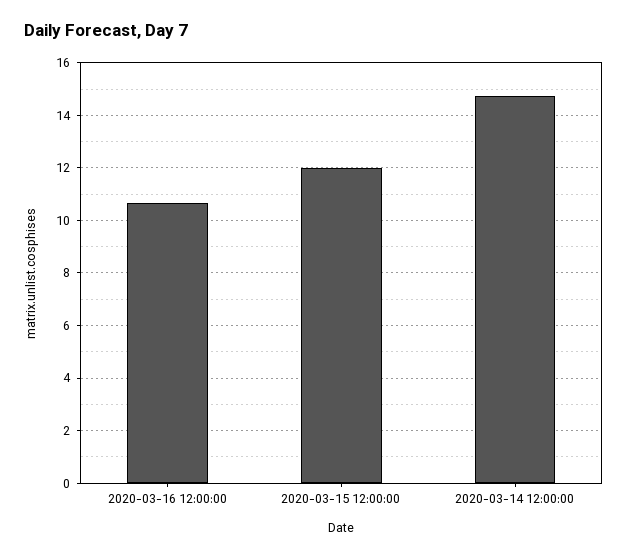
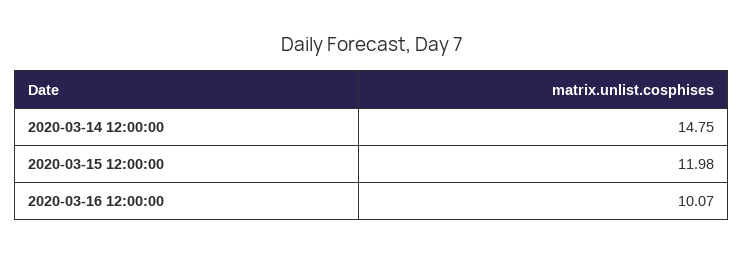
2020-03-16 12:00:00: 10.75 -> 10.07

